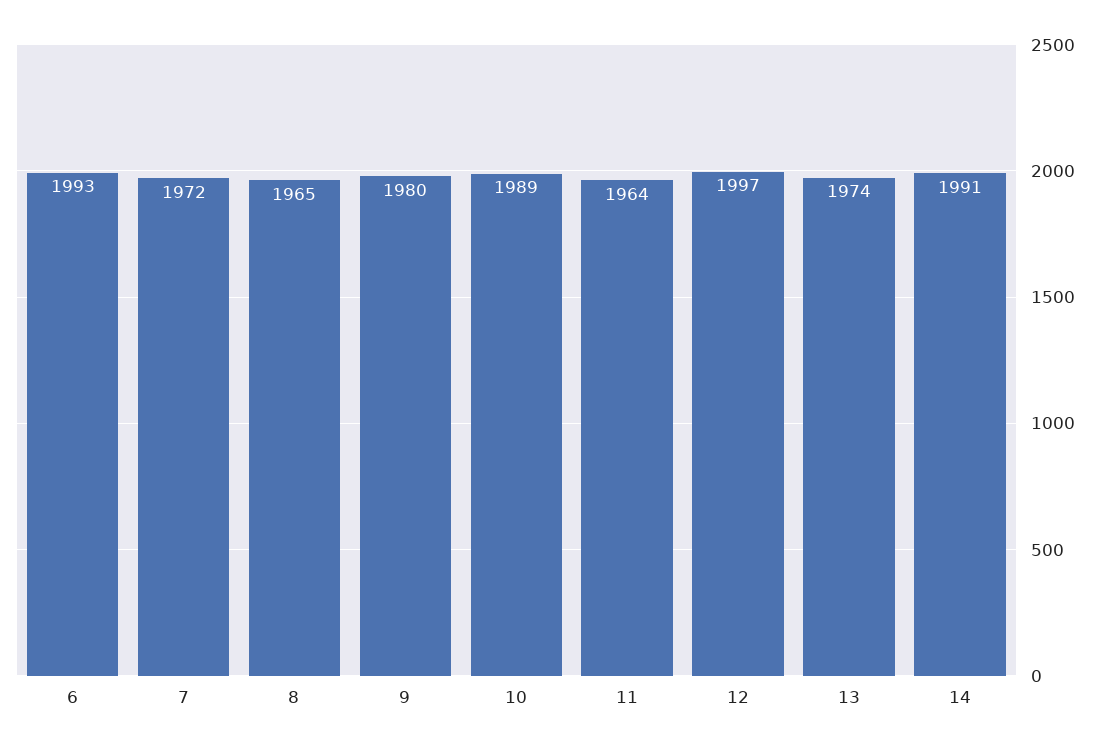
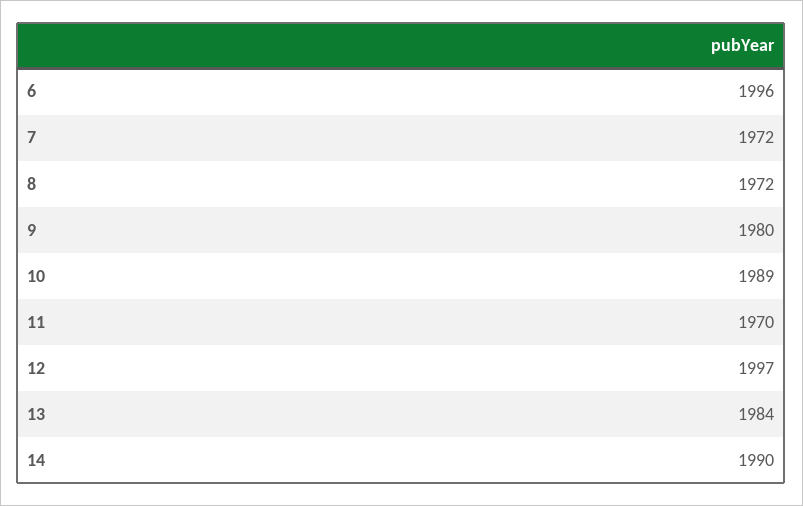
6: 1993 -> 1996
8: 1965 -> 1972
11: 1964 -> 1970
13: 1974 -> 1984
14: 1991 -> 1990

